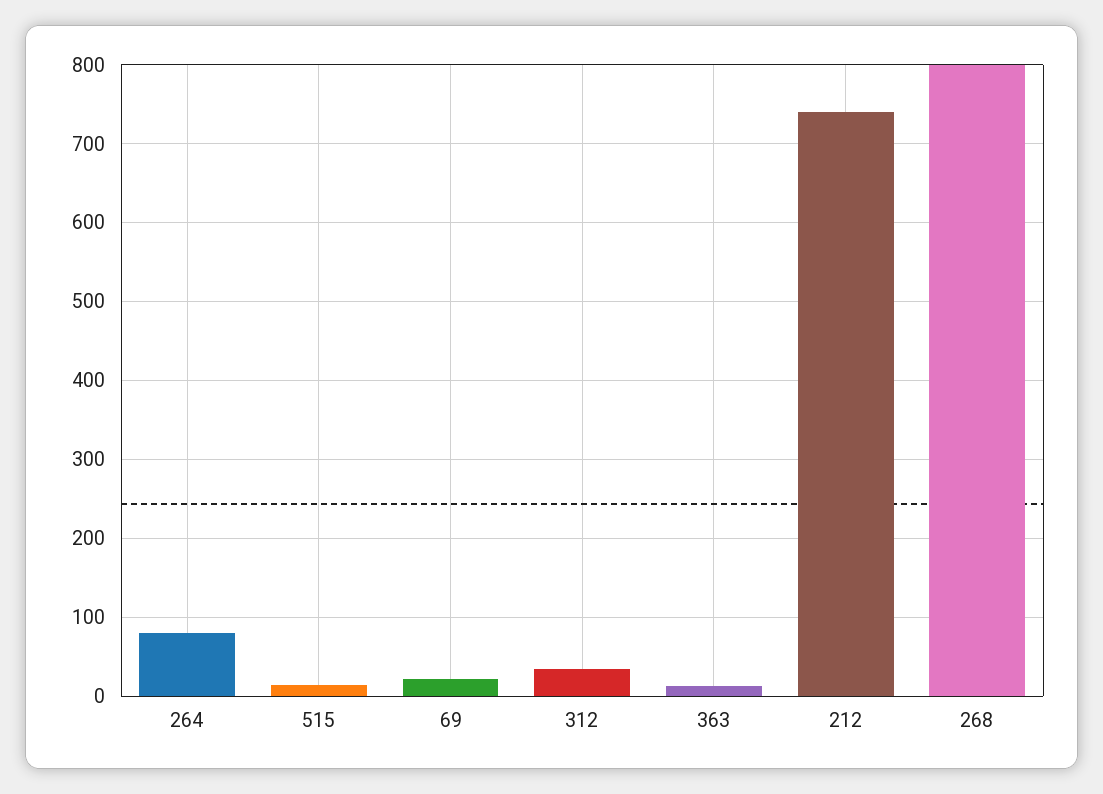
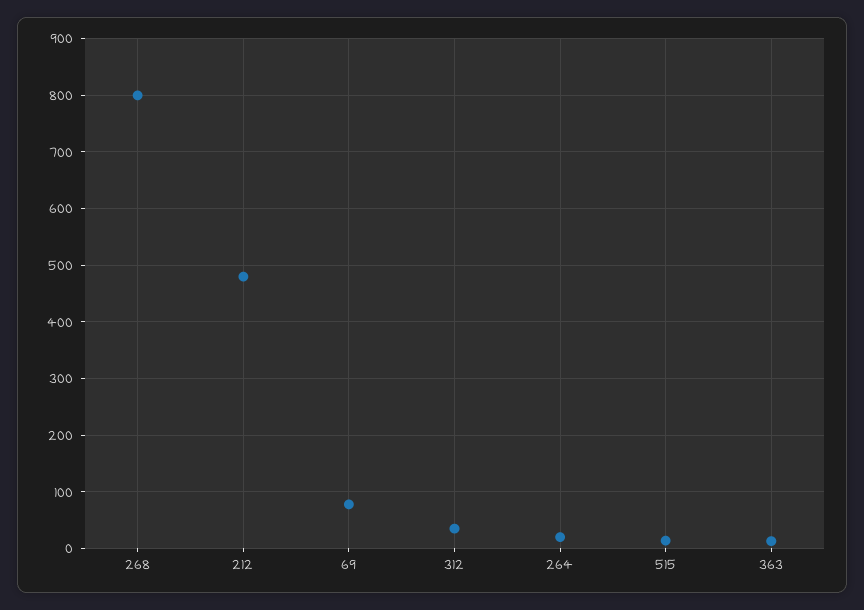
264: 80 -> 20
69: 20 -> 80
212: 740 -> 480

